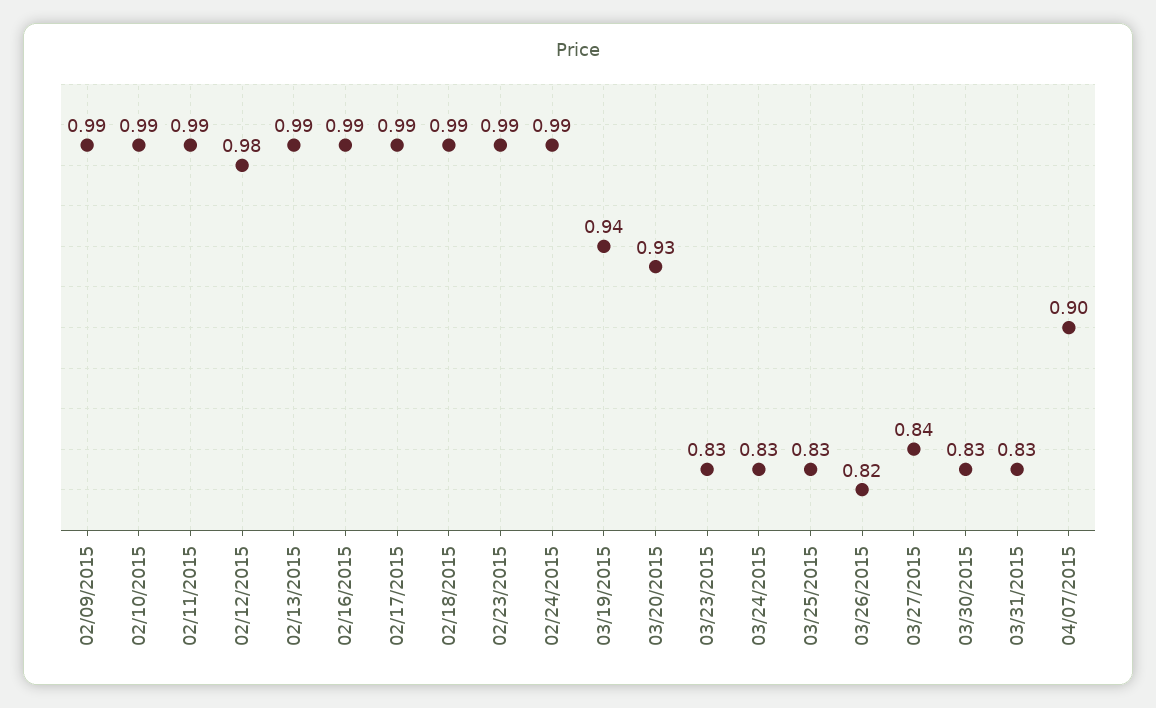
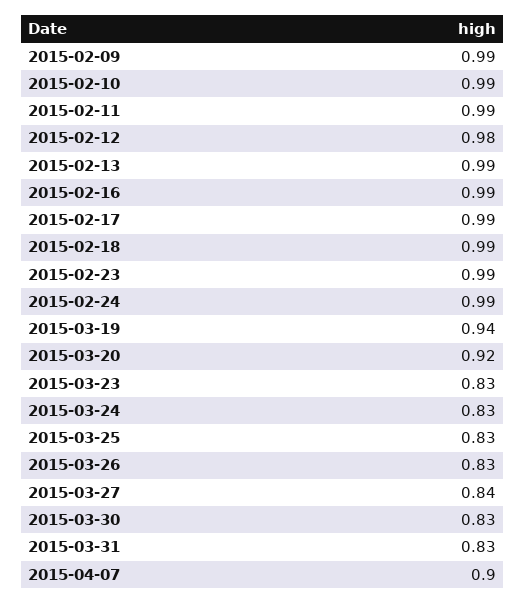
03/20/2015: 0.93 -> 0.92
03/26/2015: 0.82 -> 0.83

